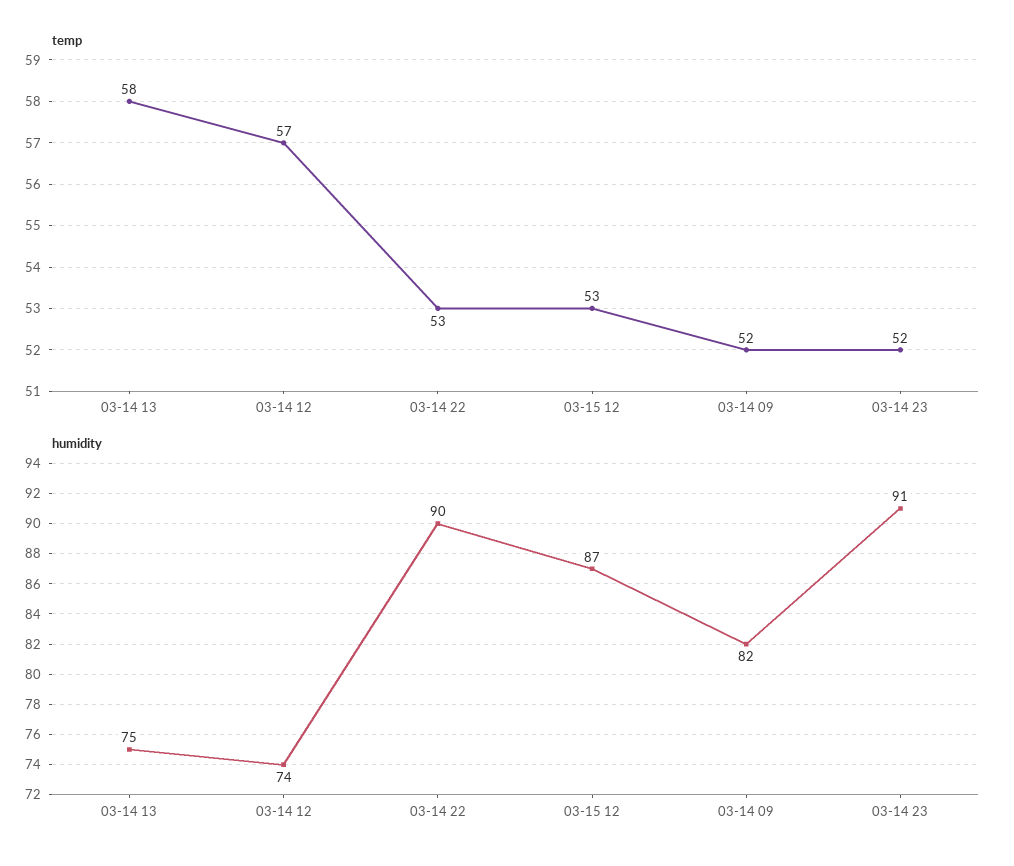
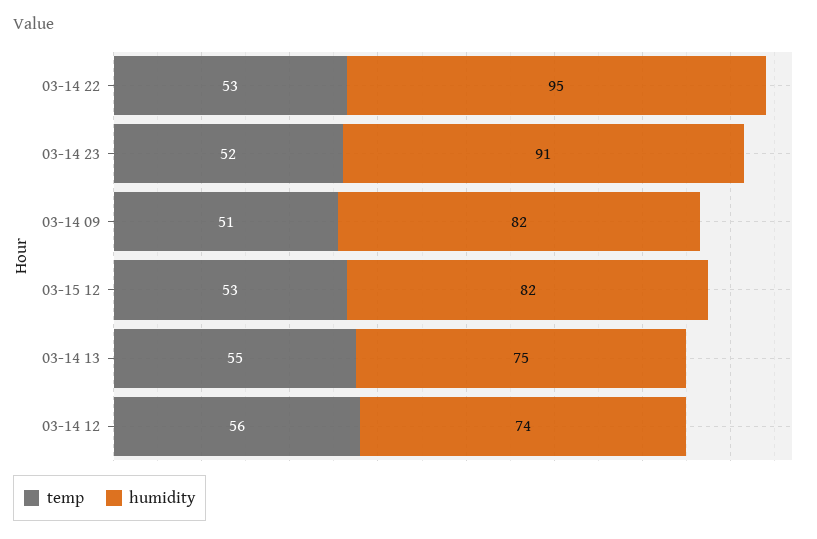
temp, 03-14 13: 58 -> 55
temp, 03-14 12: 57 -> 56
temp, 03-14 09: 52 -> 51
humidity, 03-14 22: 90 -> 95
humidity, 03-15 12: 87 -> 82

